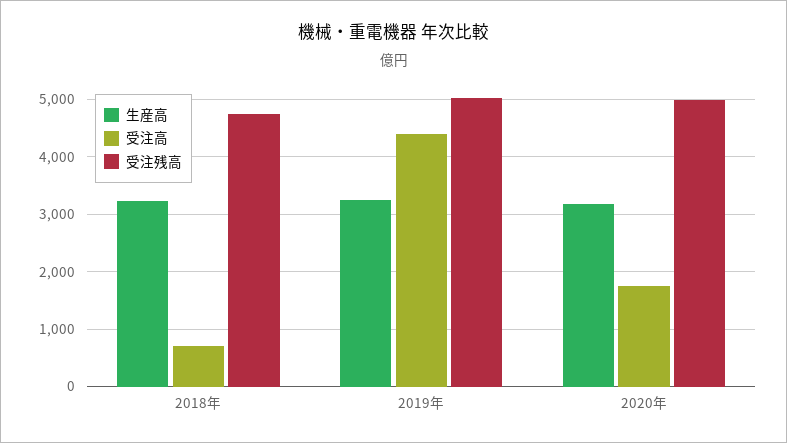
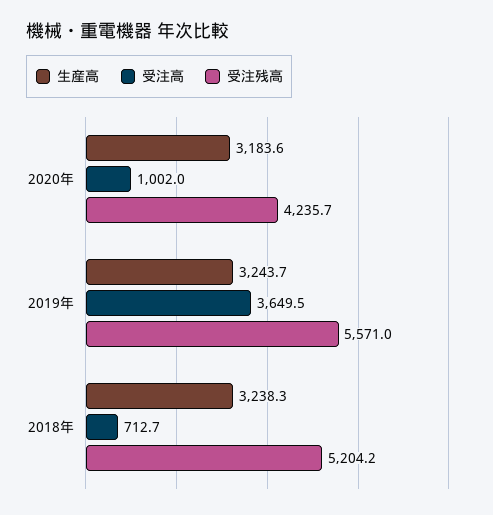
受注残高, 2018年: 4800 -> 5204.2
受注高, 2019年: 4400 -> 3649.5
受注残高, 2019年: 5000 -> 5571
受注高, 2020年: 1800 -> 1002
受注残高, 2020年: 5000 -> 4235.7

